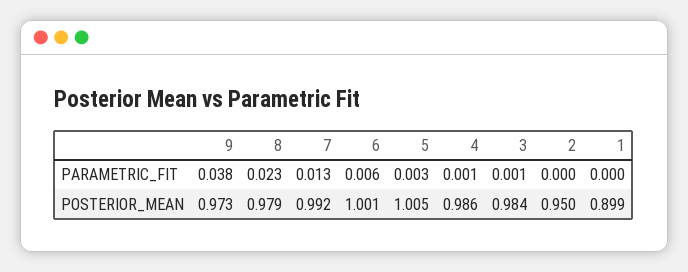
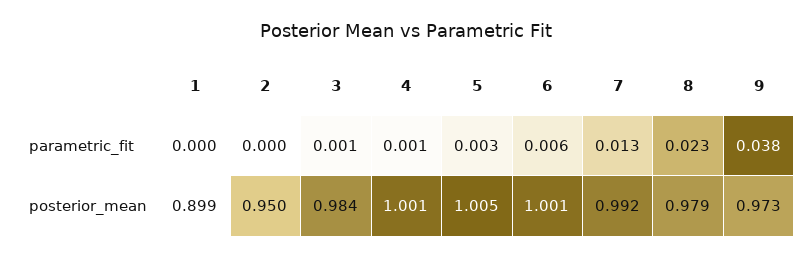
4, POSTERIOR_MEAN: 0.986 -> 1.001

